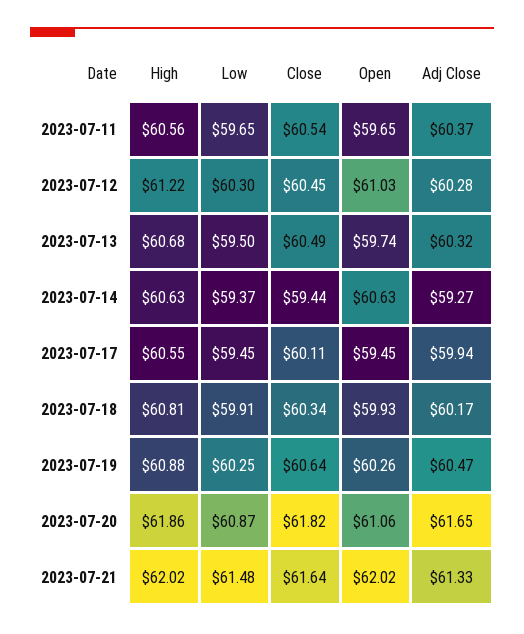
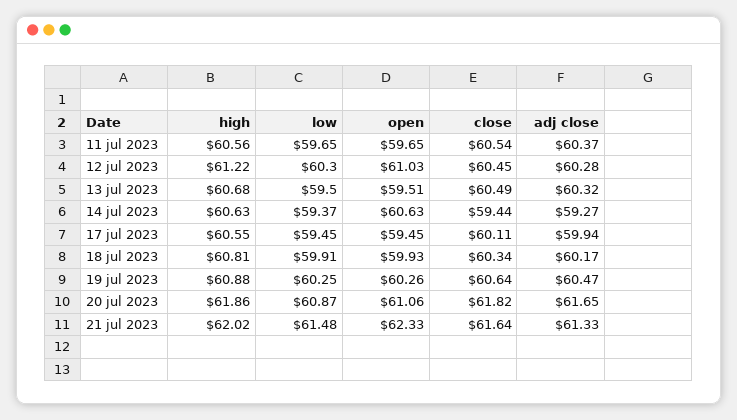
Open, 2023-07-13: 59.74 -> 59.51
Open, 2023-07-21: 62.02 -> 62.33

